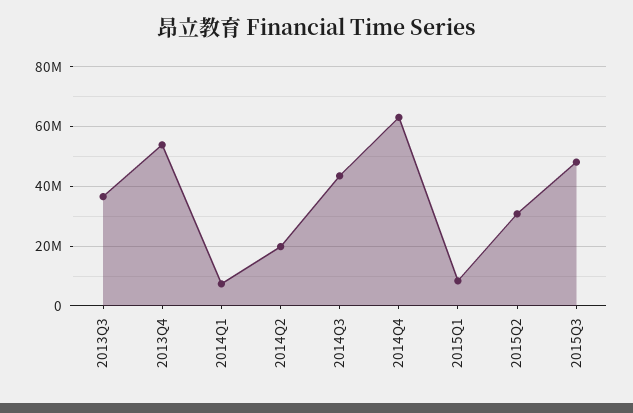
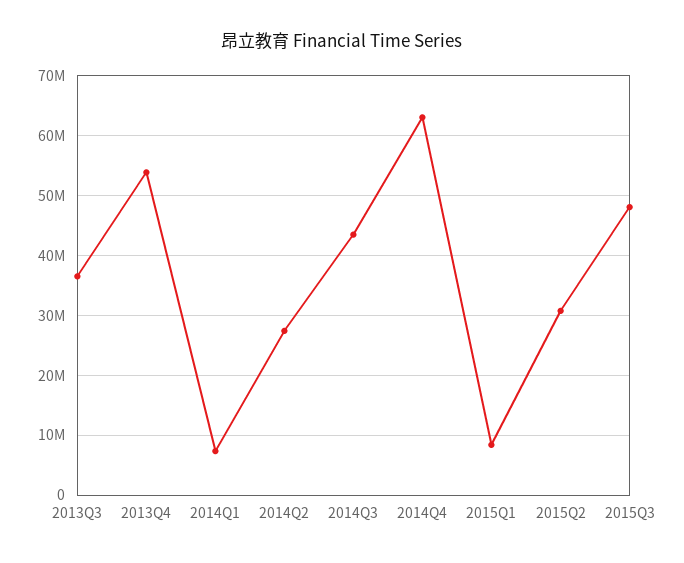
2014Q2: 20000000 -> 28000000

